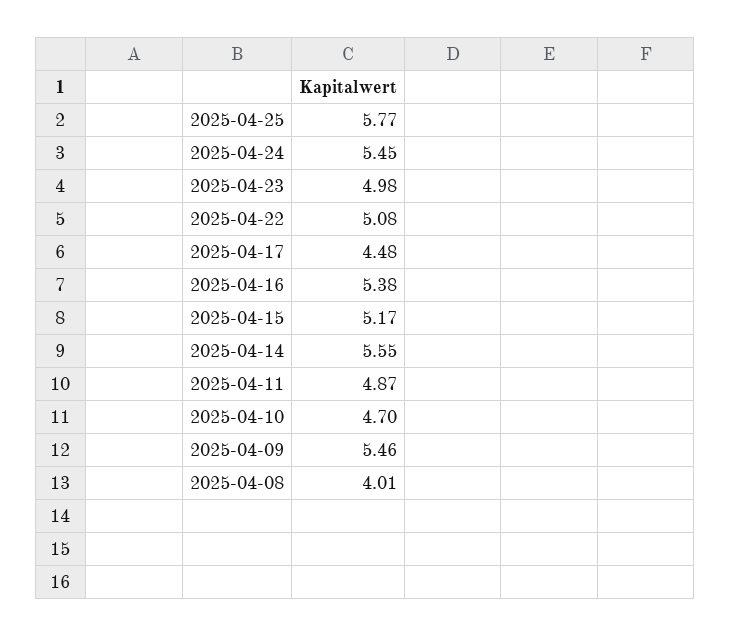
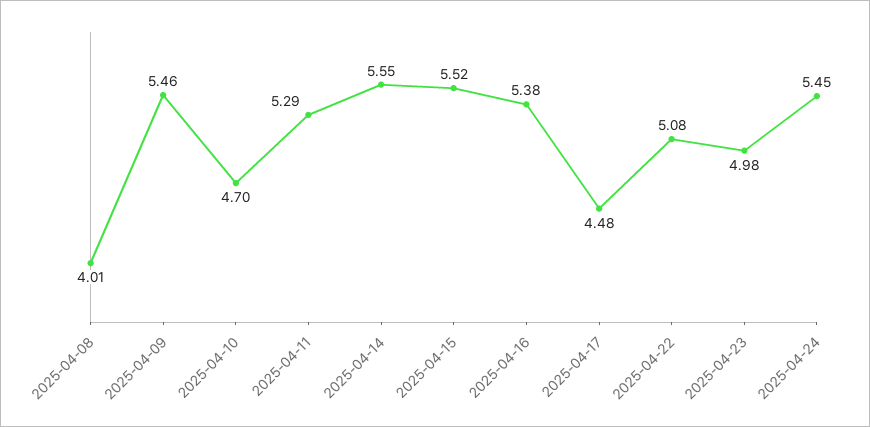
2025-04-25: 5.77 -> none
2025-04-15: 5.17 -> 5.52
2025-04-11: 4.87 -> 5.29

